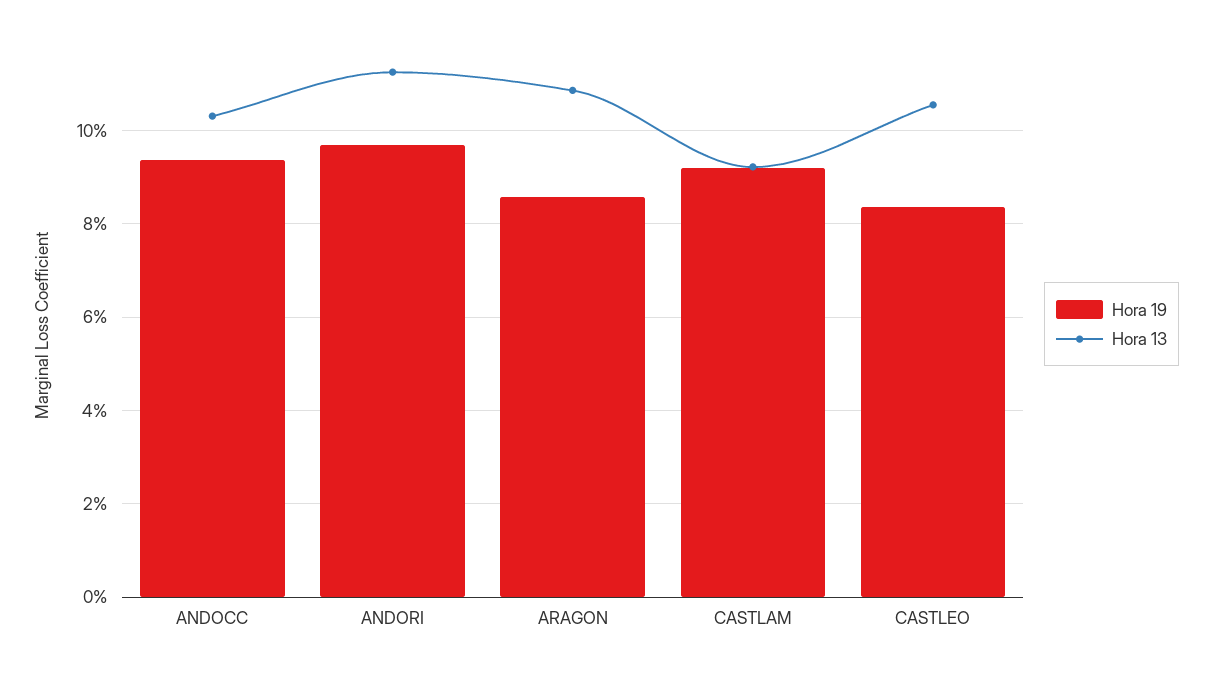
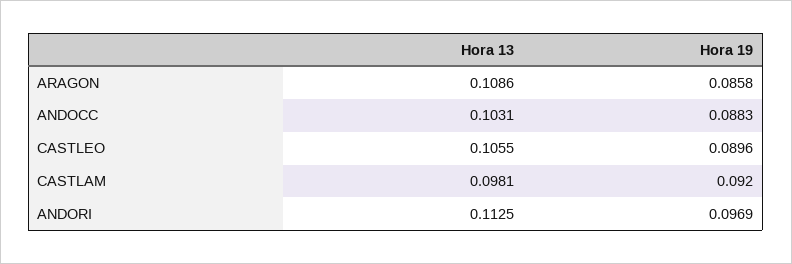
Hora 19, ANDOCC: 0.094 -> 0.0883
Hora 13, CASTLAM: 0.092 -> 0.0981
Hora 19, CASTLEO: 0.084 -> 0.0896

